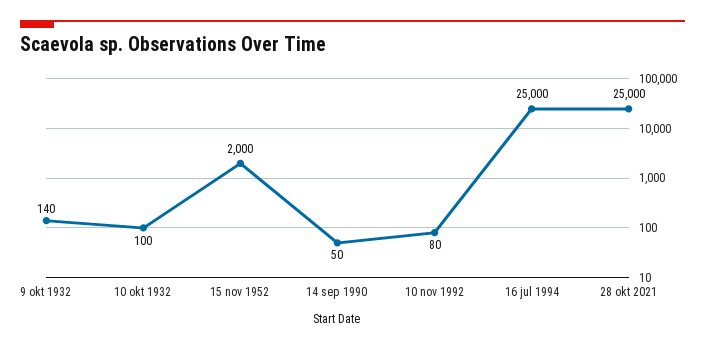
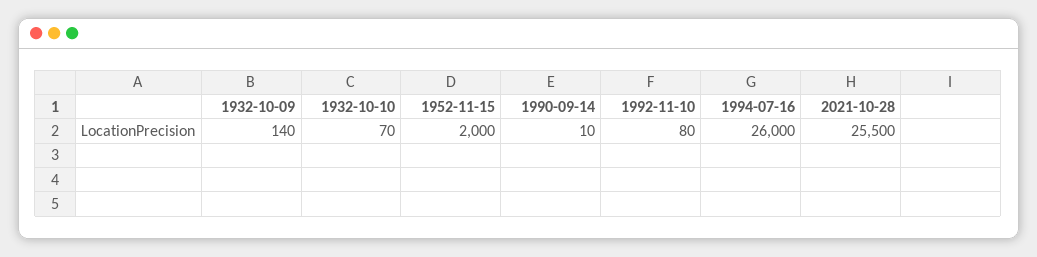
10 okt 1932: 100 -> 70
14 sep 1990: 50 -> 10
16 jul 1994: 25000 -> 26000
28 okt 2021: 25000 -> 25500

